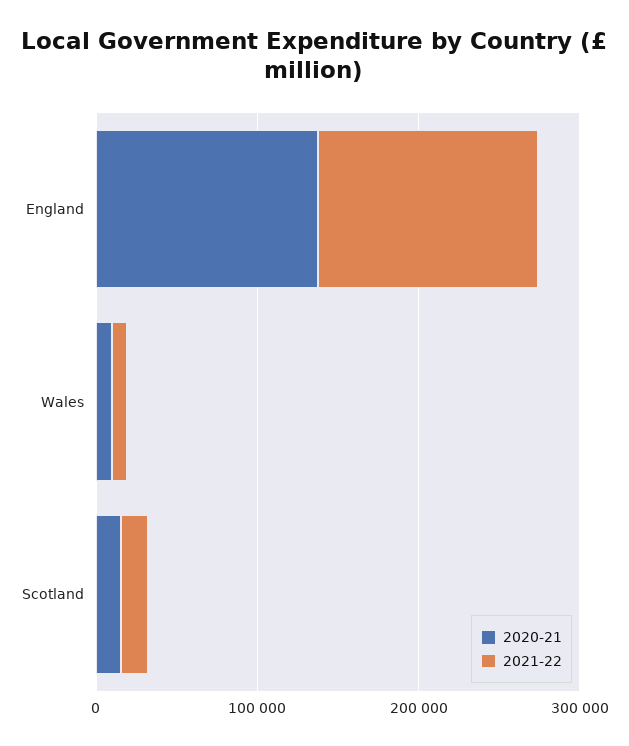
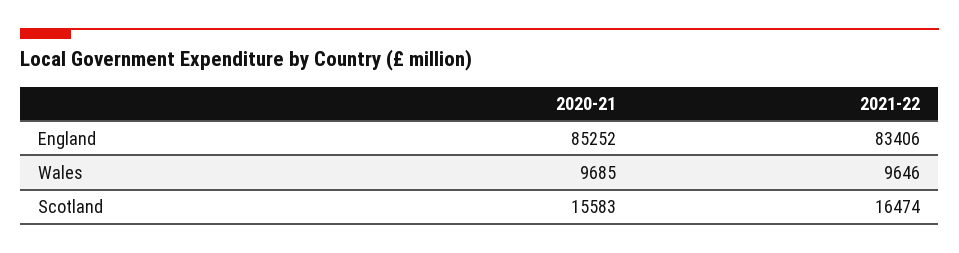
2020-21, England: 140000 -> 85252
2021-22, England: 140000 -> 83406

